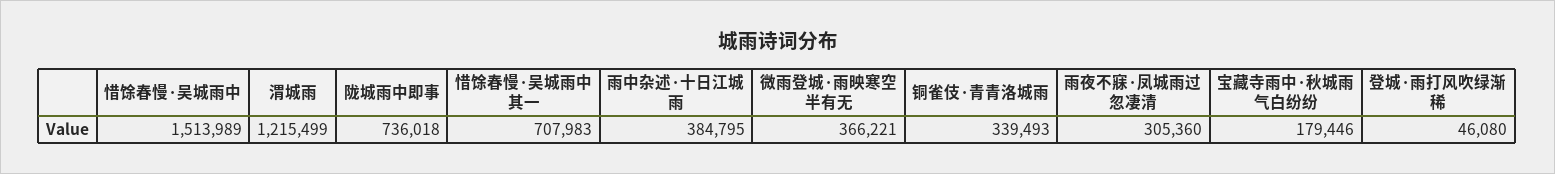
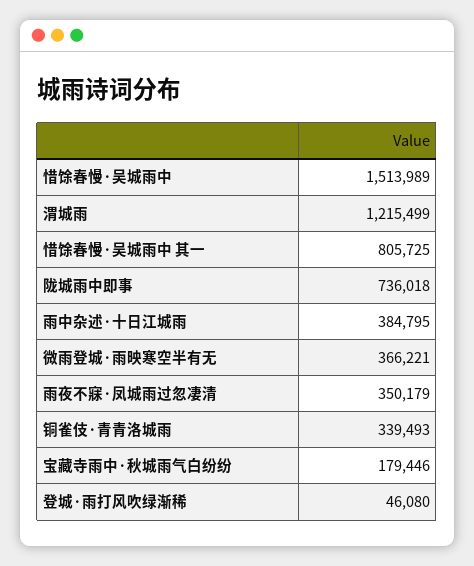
惜馀春慢·吴城雨中 其一: 707983 -> 805725
雨夜不寐·凤城雨过忽凄清: 305360 -> 350179

